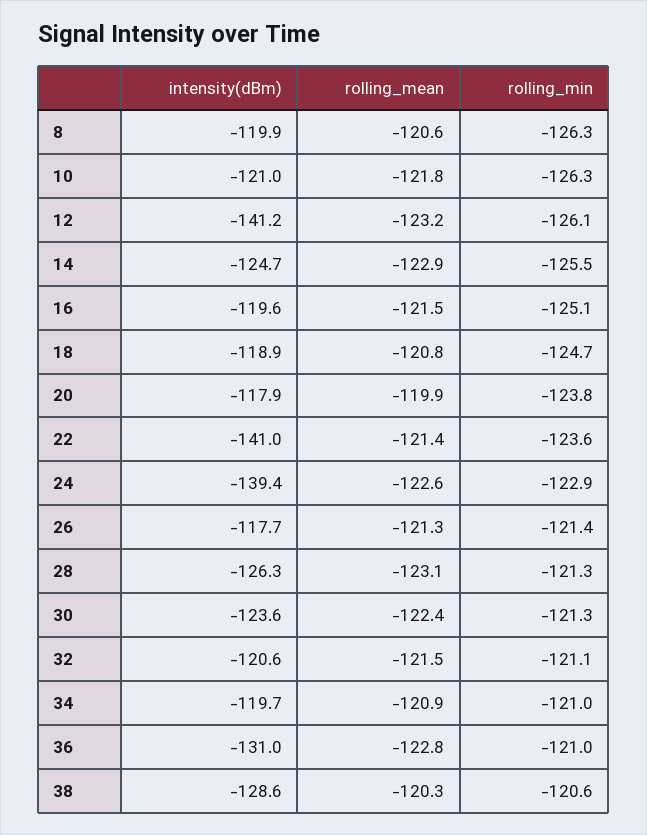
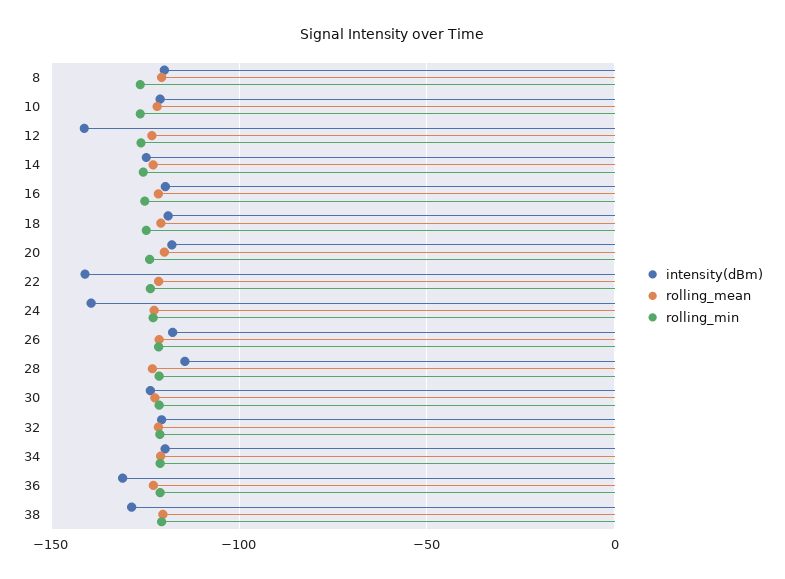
intensity(dBm), 28: -126.3 -> -115

